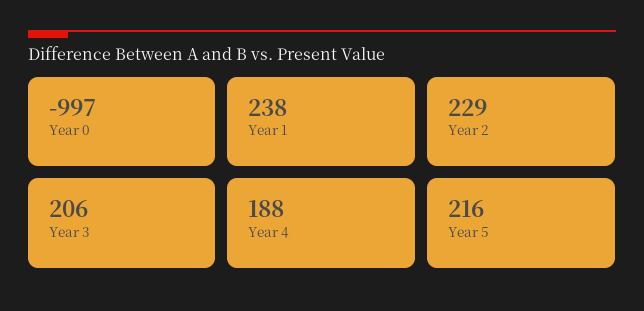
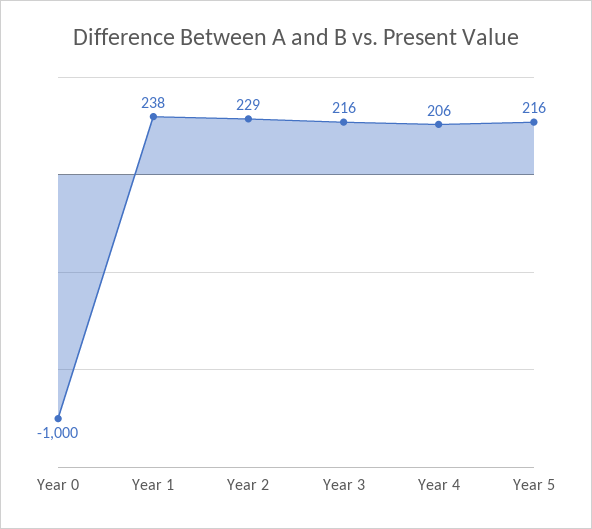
Year 0: -997 -> -1000
Year 3: 206 -> 216
Year 4: 188 -> 206

